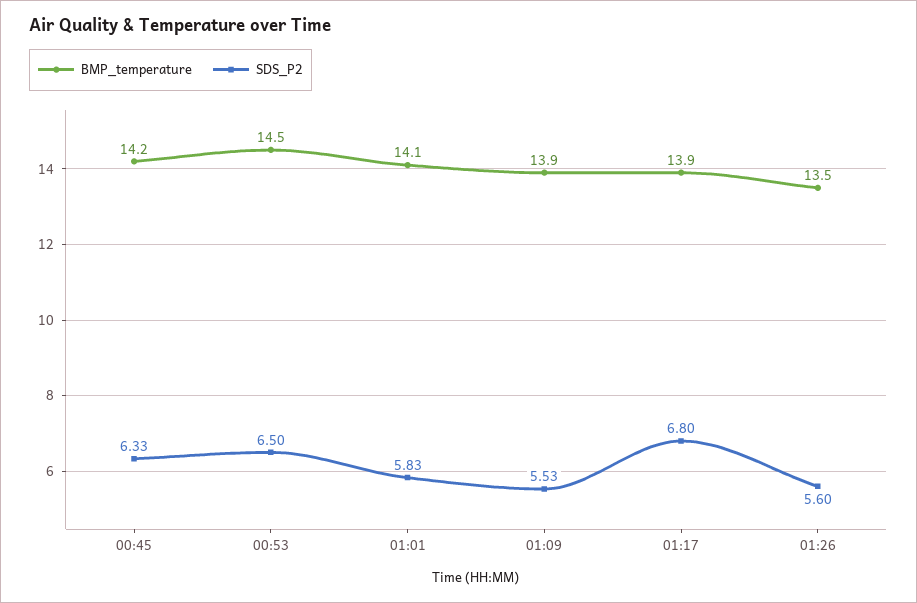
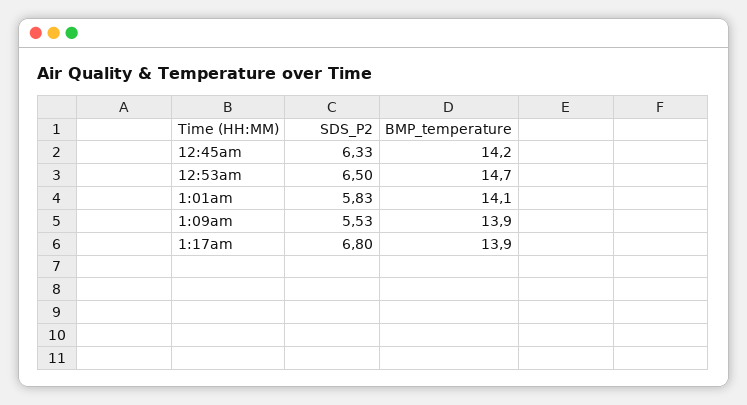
BMP_temperature, 00:53: 14.5 -> 14.7
BMP_temperature, 01:26: 13.5 -> none
SDS_P2, 01:26: 5.6 -> none

